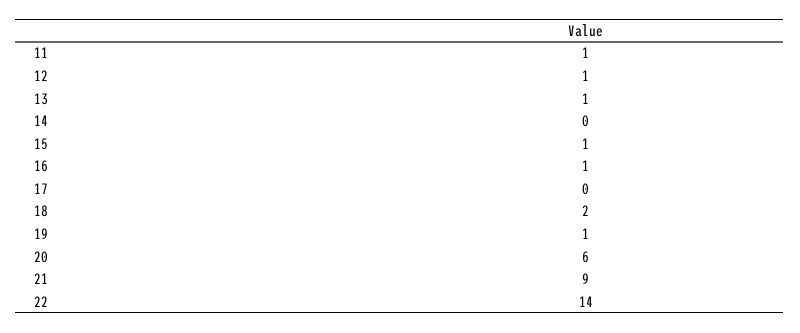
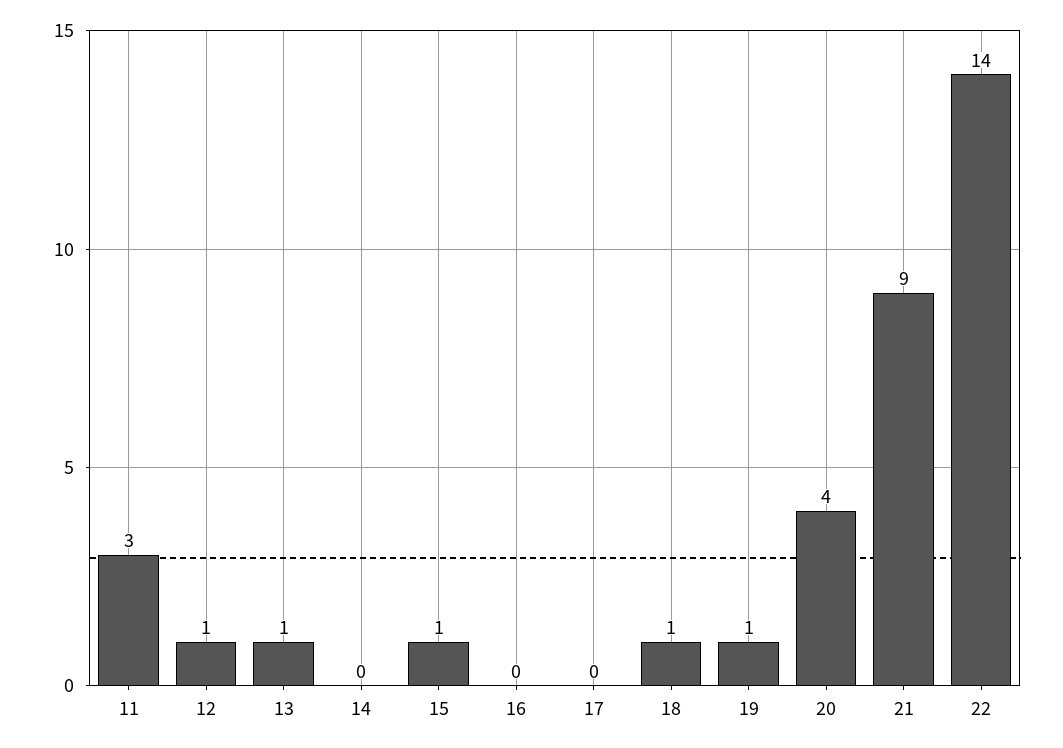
11: 1 -> 3
16: 1 -> 0
18: 2 -> 1
20: 6 -> 4

